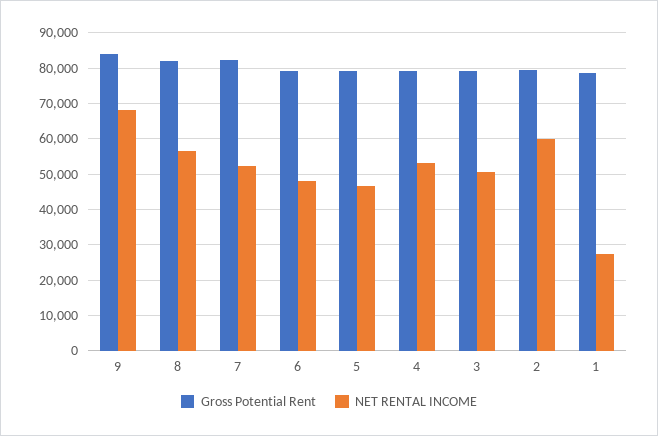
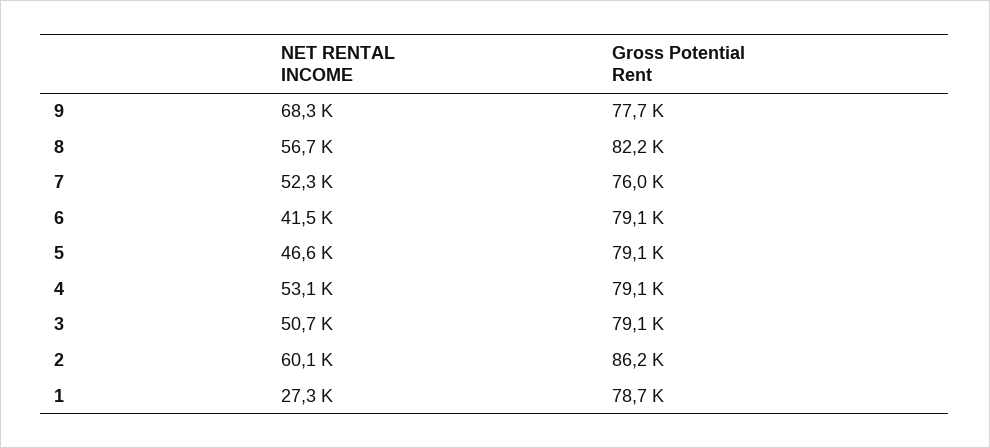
Gross Potential Rent, 9: 84000 -> 77700
Gross Potential Rent, 7: 82000 -> 76000
NET RENTAL INCOME, 6: 48000 -> 41500
Gross Potential Rent, 2: 80000 -> 86200

